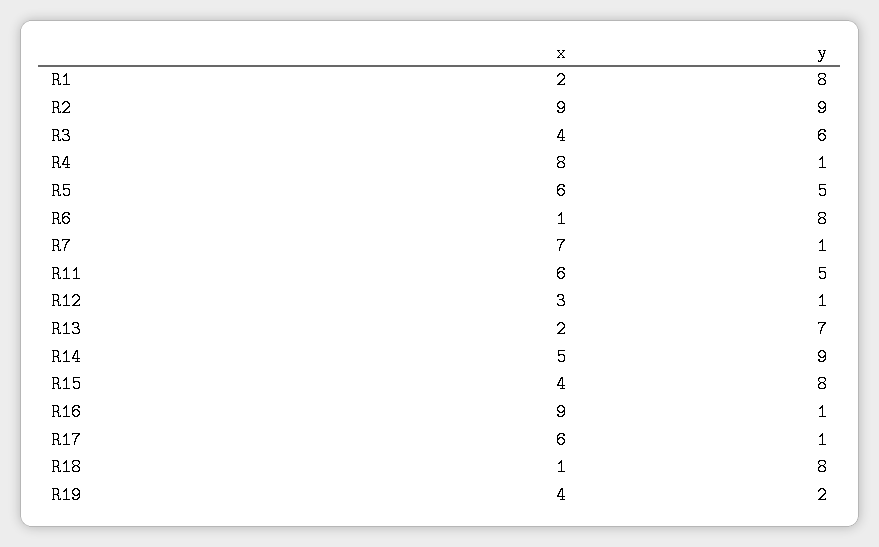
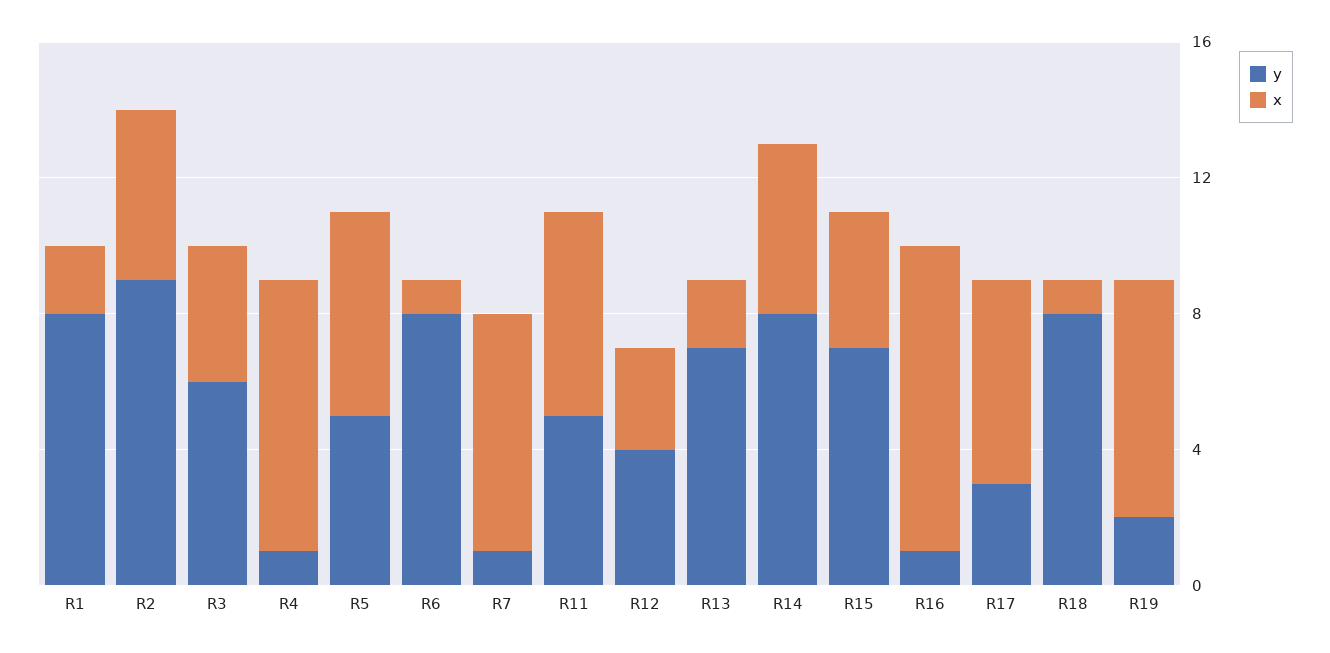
x, R2: 9 -> 5
y, R12: 1 -> 4
y, R14: 9 -> 8
y, R15: 8 -> 7
y, R17: 1 -> 3
x, R19: 4 -> 7

